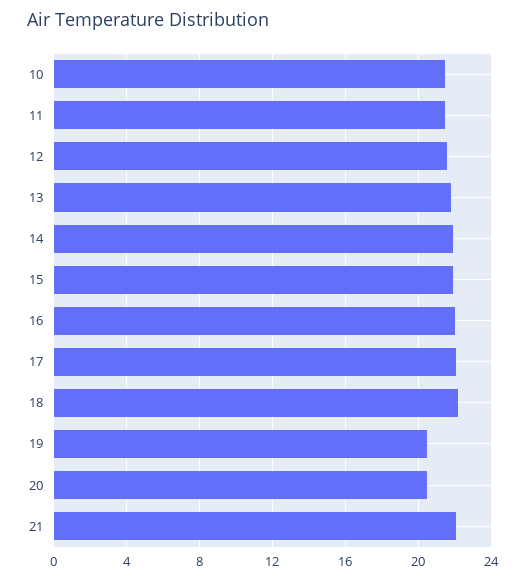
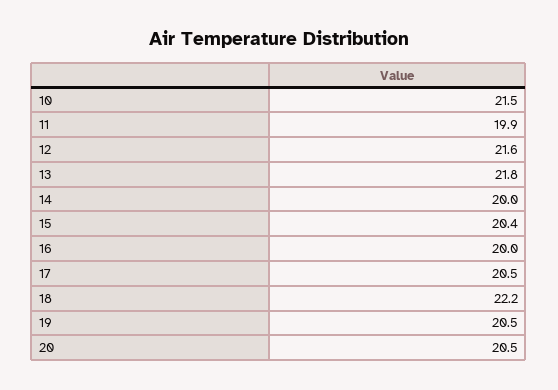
11: 21.5 -> 19.9
14: 22 -> 20
15: 22 -> 20.4
16: 22 -> 20
17: 22 -> 20.5
21: 22 -> none

